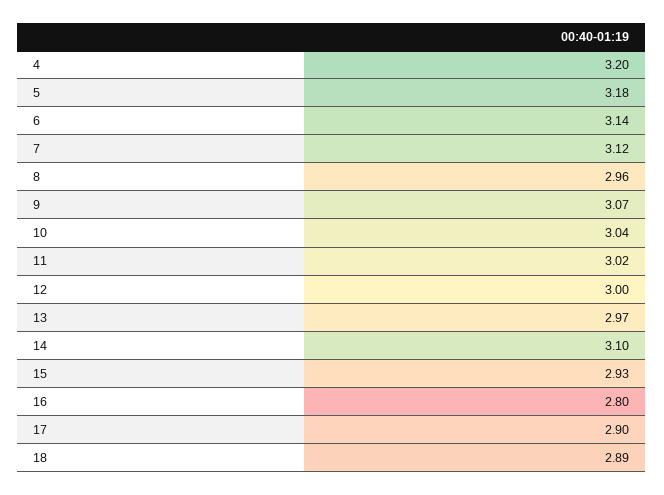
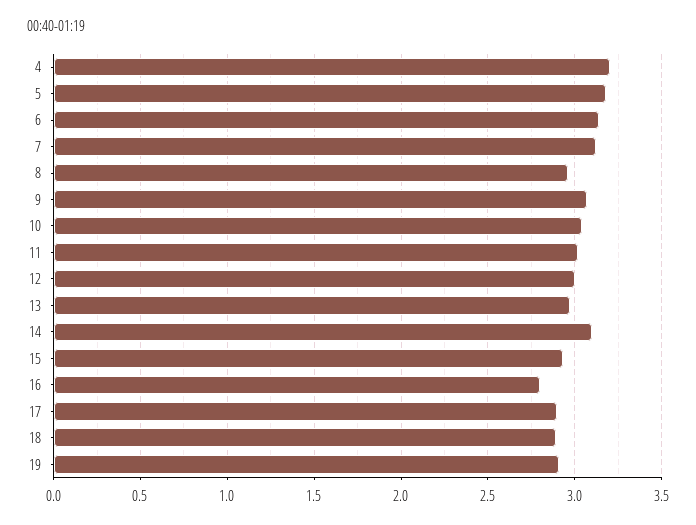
19: none -> 2.9

